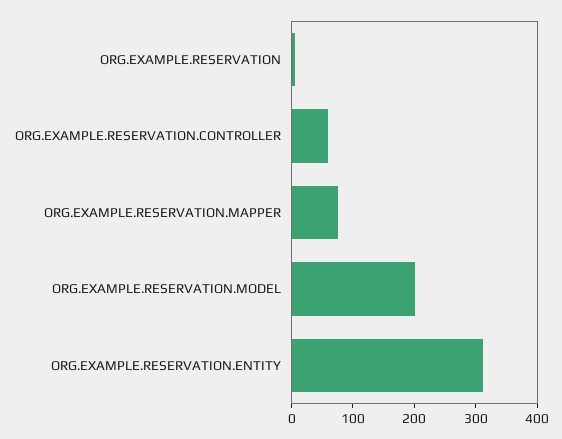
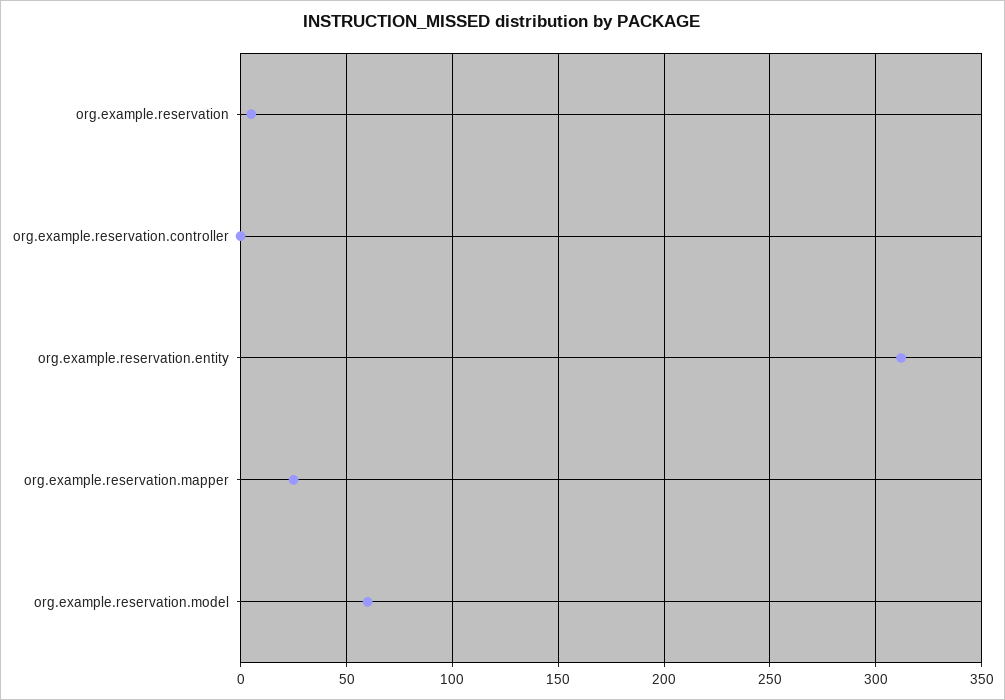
ORG.EXAMPLE.RESERVATION.CONTROLLER: 60 -> 0
ORG.EXAMPLE.RESERVATION.MAPPER: 80 -> 25
ORG.EXAMPLE.RESERVATION.MODEL: 200 -> 60

